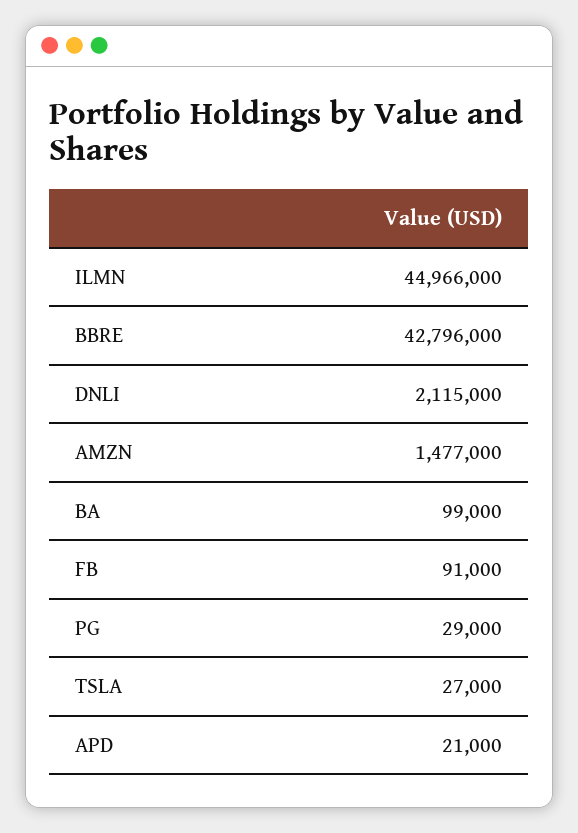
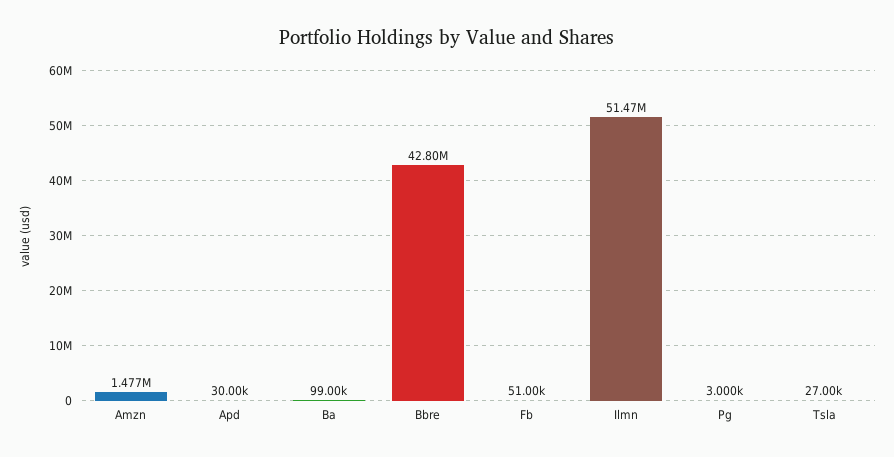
ILMN: 44966000 -> 51470000
DNLI: 2115000 -> none
FB: 91000 -> 51000
PG: 29000 -> 3000
APD: 21000 -> 30000

